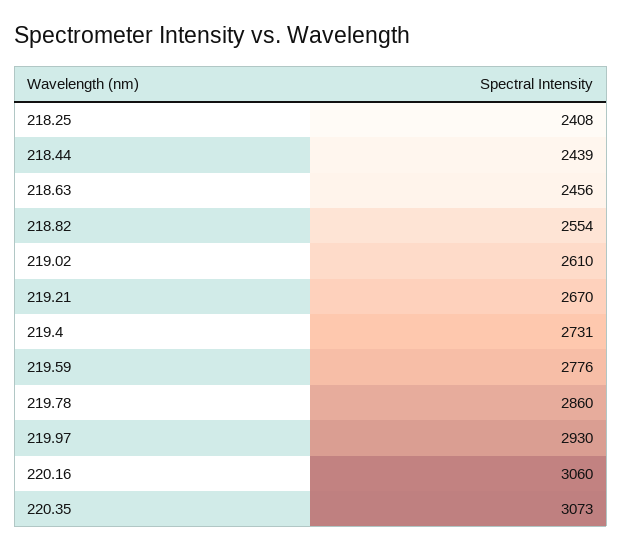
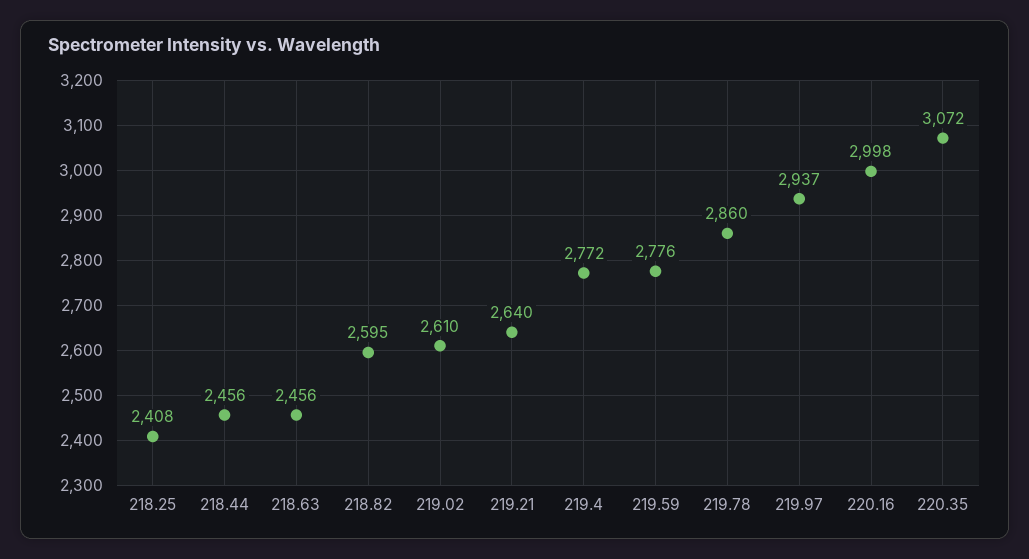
218.44: 2439 -> 2456
218.82: 2554 -> 2595
219.21: 2670 -> 2640
219.4: 2731 -> 2772
219.97: 2930 -> 2937
220.16: 3060 -> 2998
220.35: 3073 -> 3072

